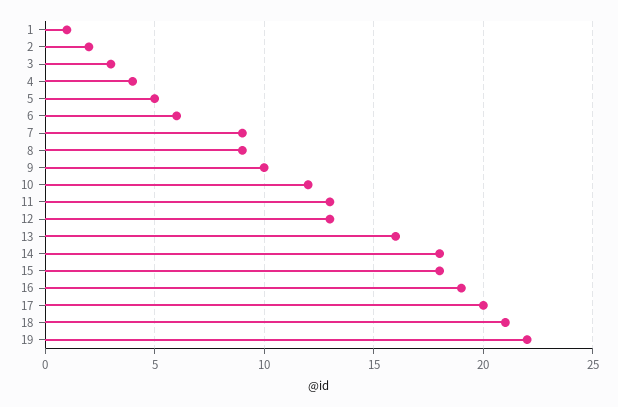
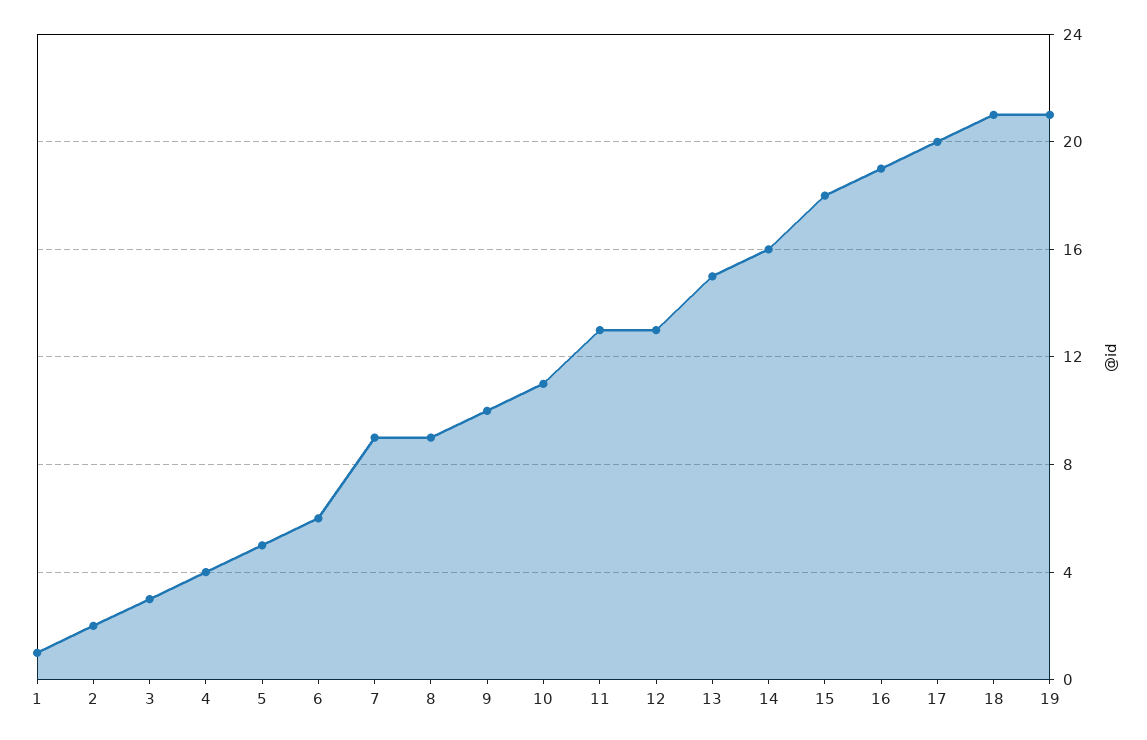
10: 12 -> 11
13: 16 -> 15
14: 18 -> 16
19: 22 -> 21

